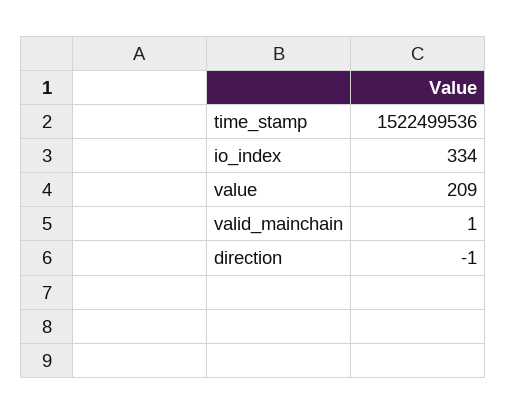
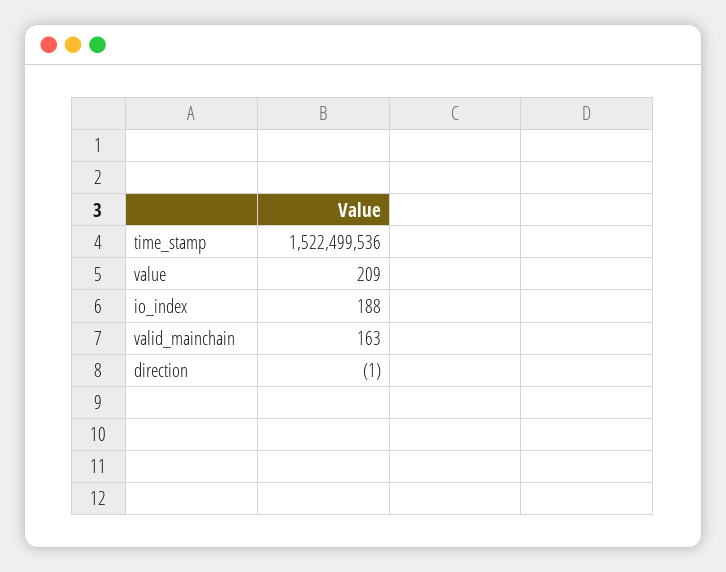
io_index: 334 -> 188
valid_mainchain: 1 -> 163

